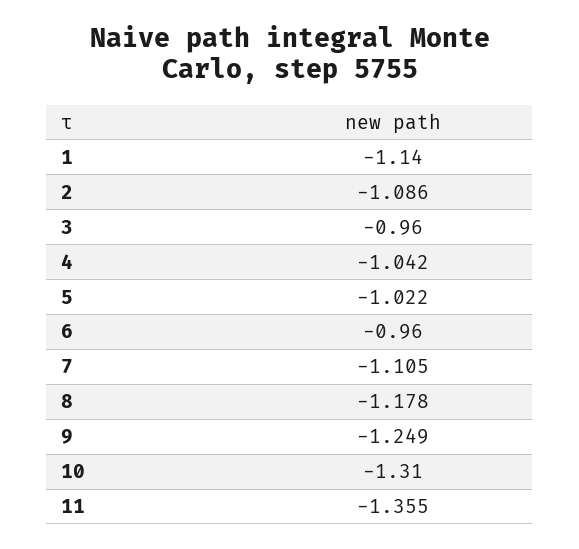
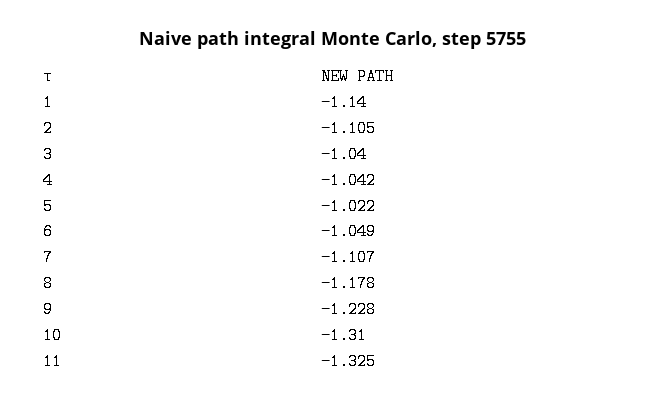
2: -1.086 -> -1.105
3: -0.96 -> -1.04
6: -0.96 -> -1.049
7: -1.105 -> -1.107
9: -1.249 -> -1.228
11: -1.355 -> -1.325

